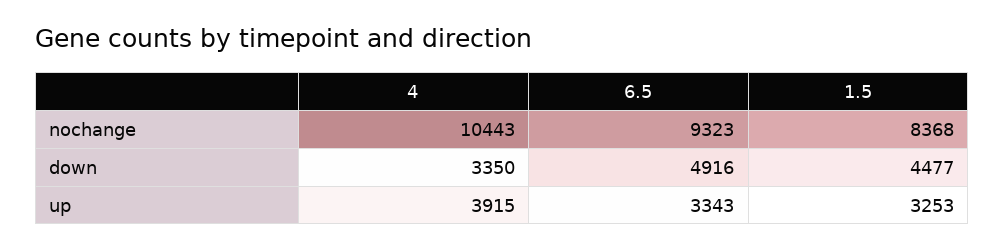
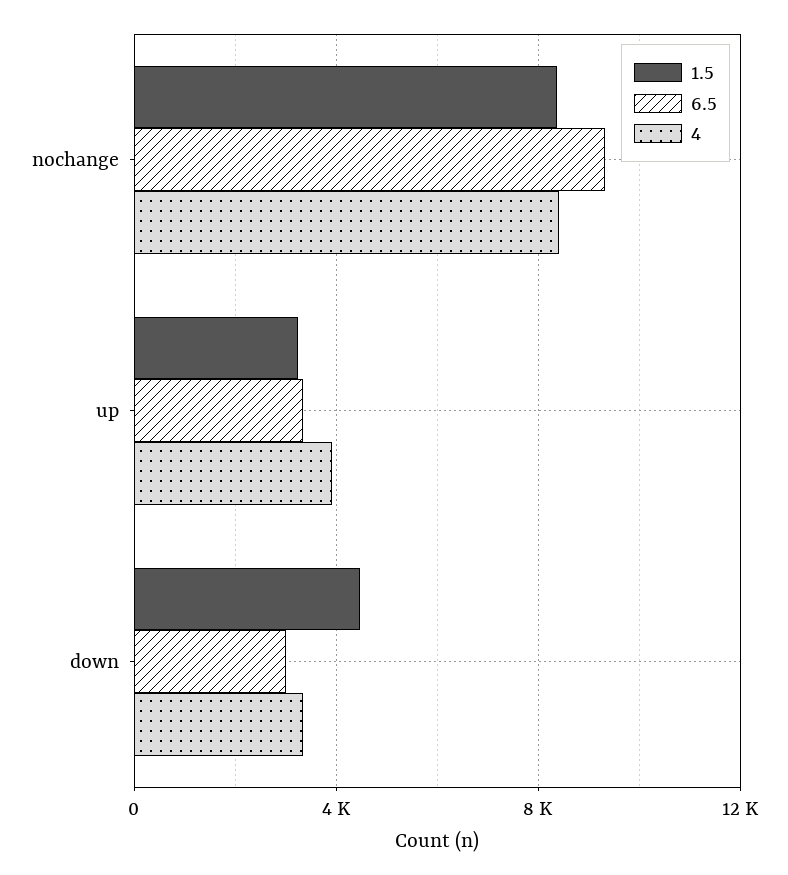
4, nochange: 10443 -> 8500
6.5, down: 4916 -> 3000

